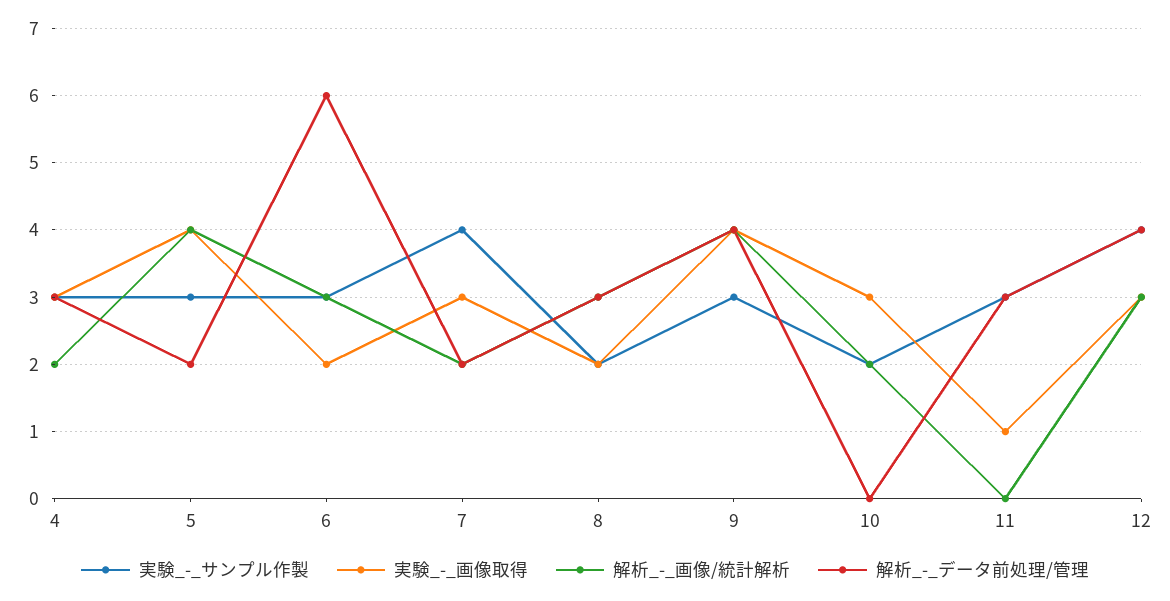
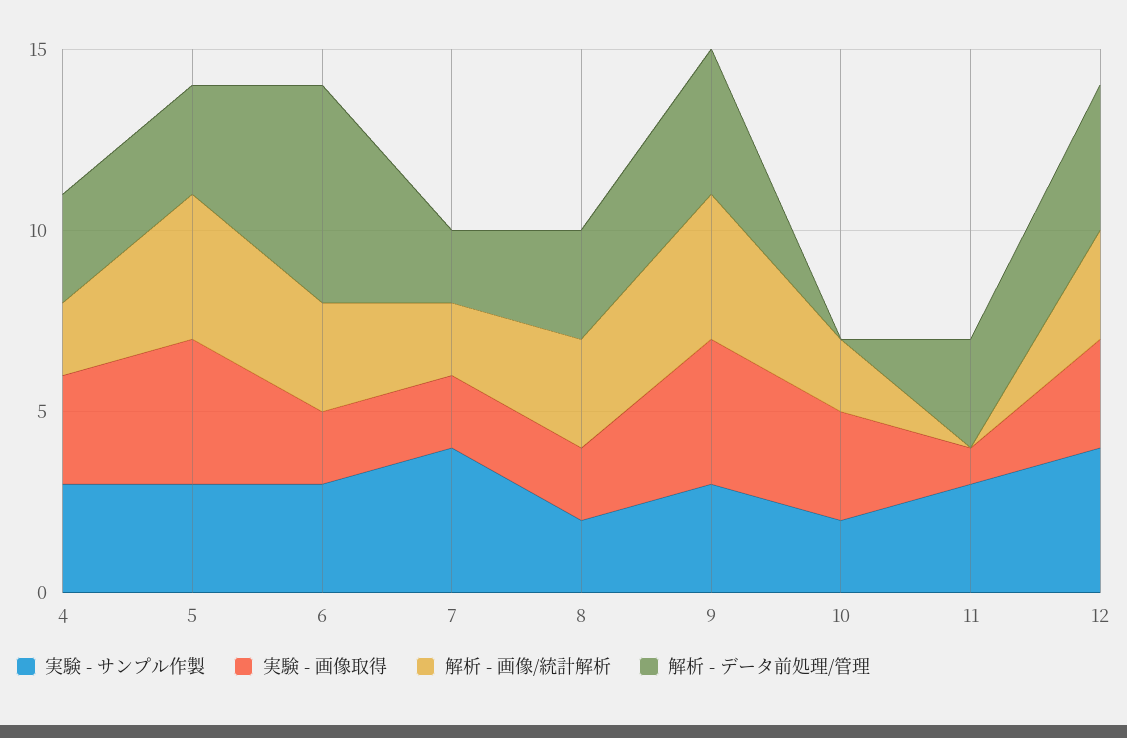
解析_-_データ前処理/管理, 5: 2 -> 3
実験_-_画像取得, 7: 3 -> 2

